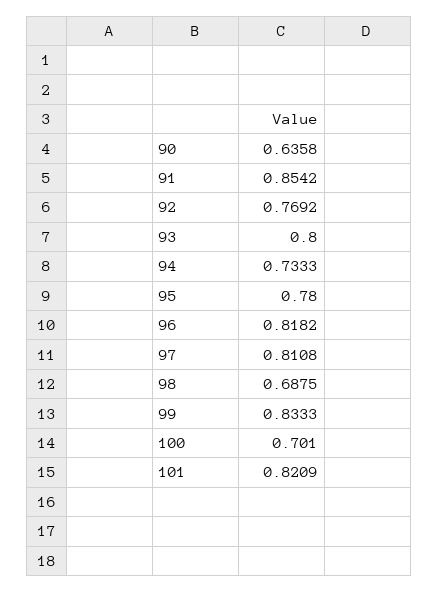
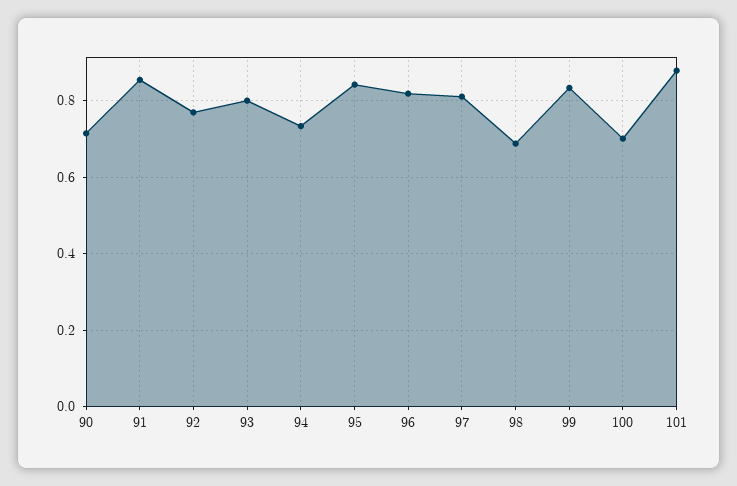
90: 0.6358 -> 0.72
95: 0.78 -> 0.84
101: 0.8209 -> 0.88

